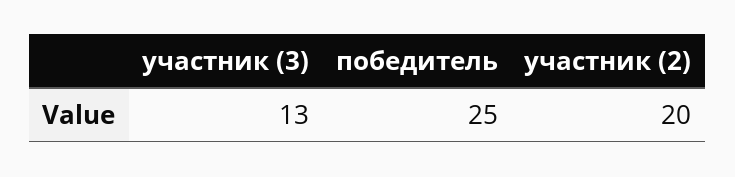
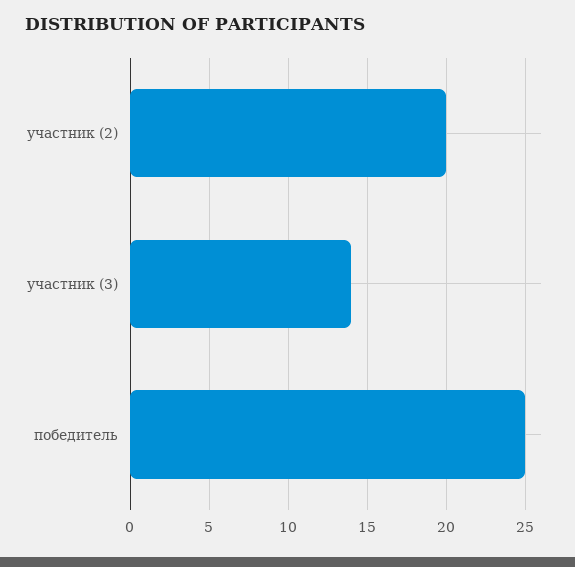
участник (3): 13 -> 14

